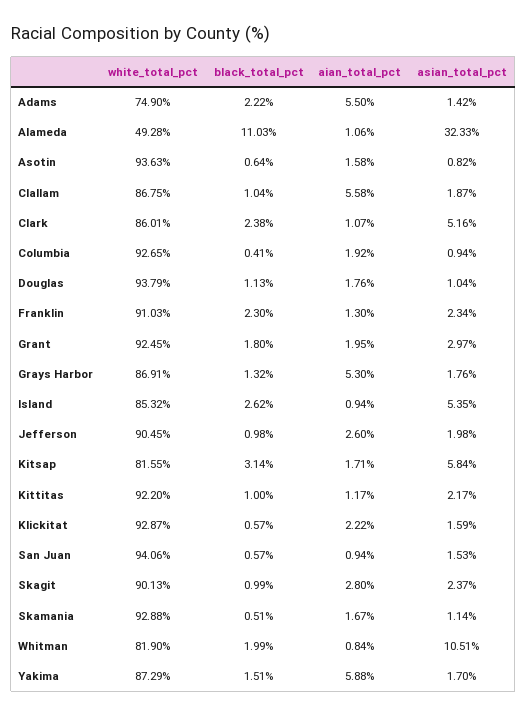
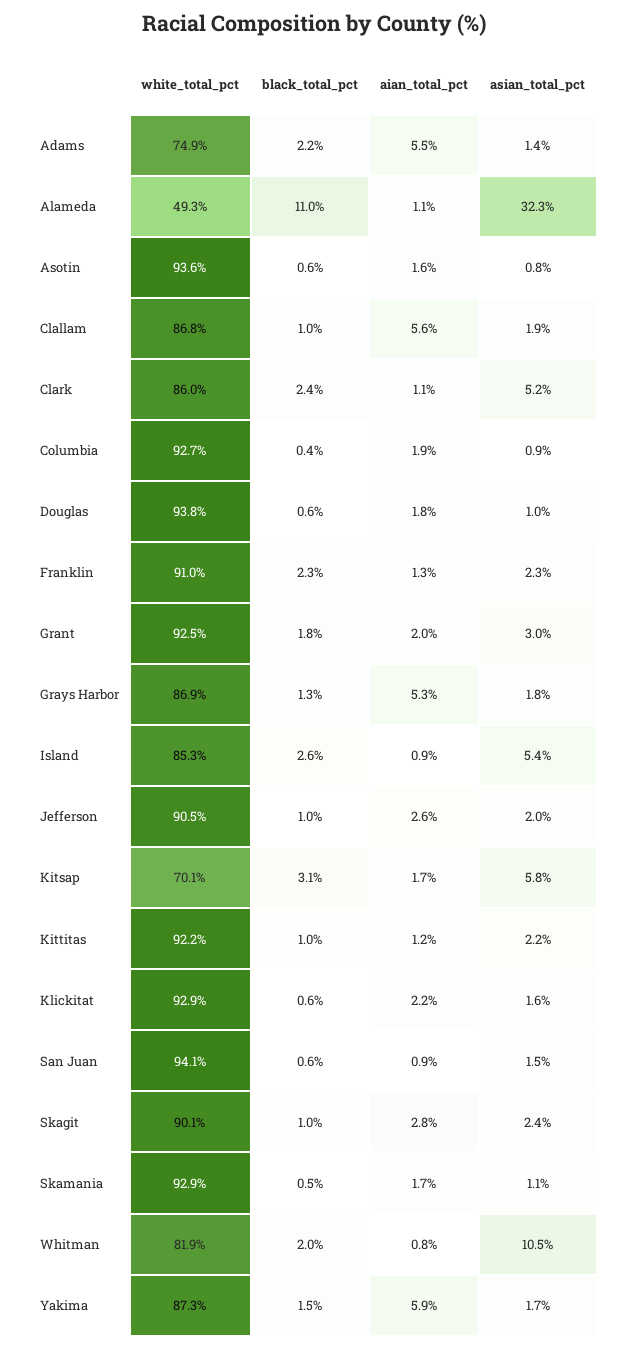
black_total_pct, Douglas: 1.13 -> 0.6
white_total_pct, Kitsap: 81.55 -> 70.1

